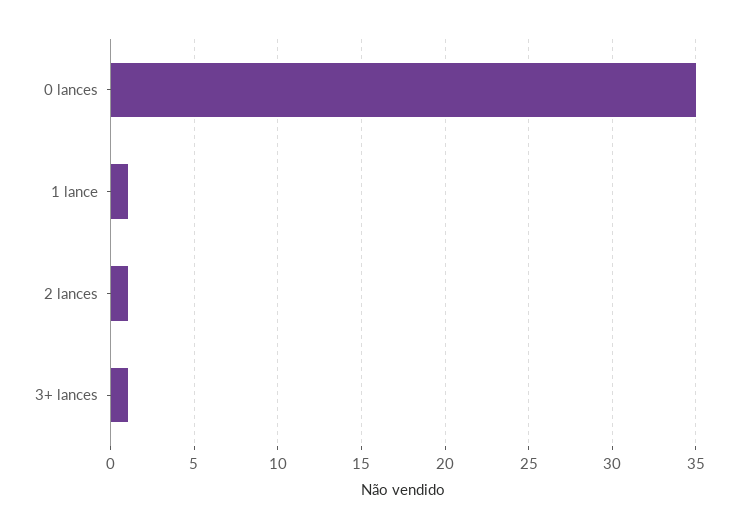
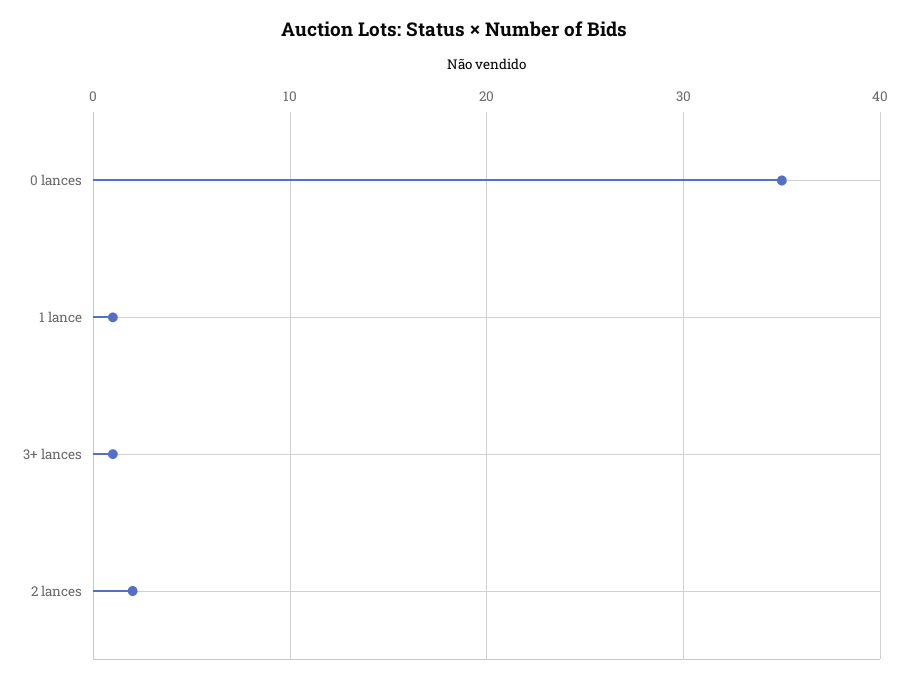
2 lances: 1 -> 2

